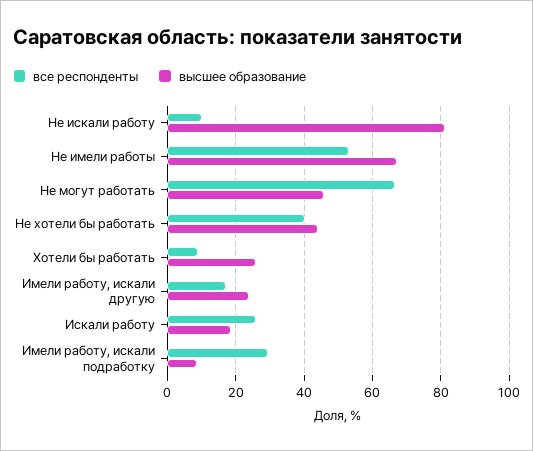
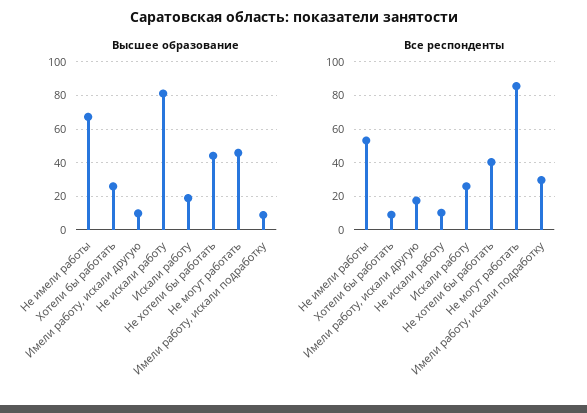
все респонденты, Не могут работать: 66 -> 85
высшее образование, Имели работу, искали другую: 24 -> 10

